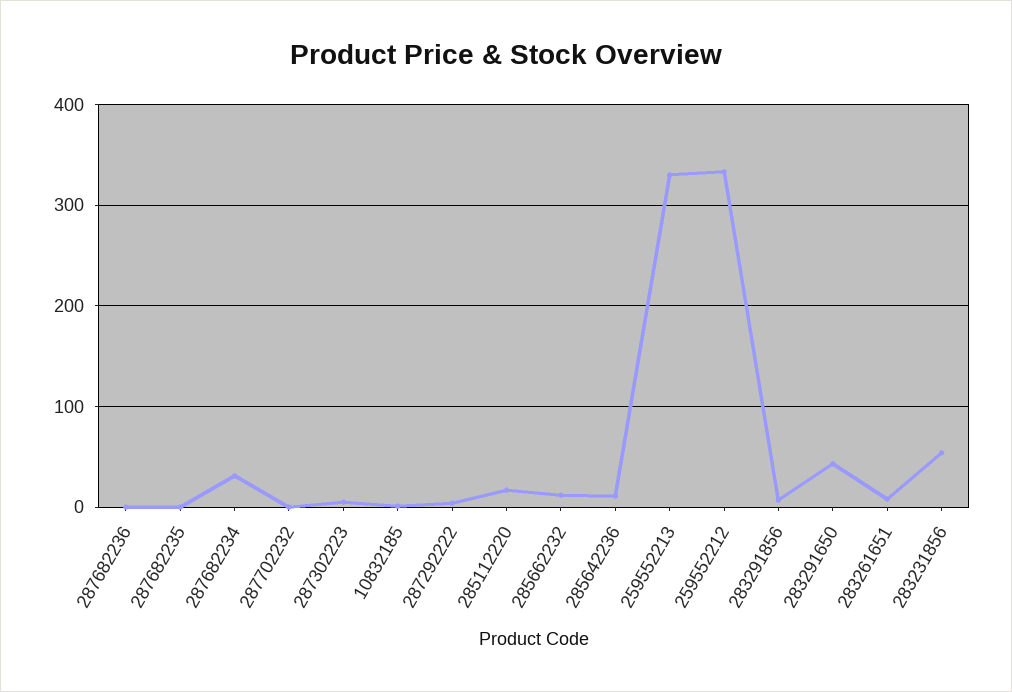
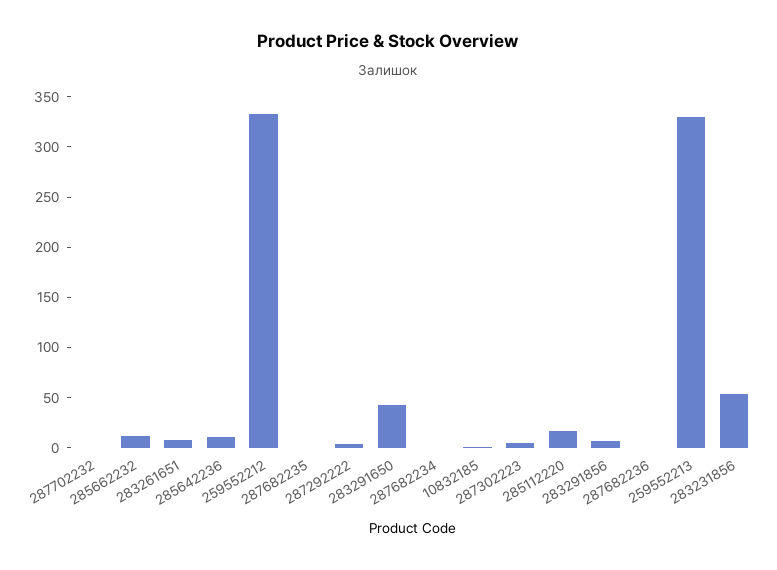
287682234: 30 -> 0

